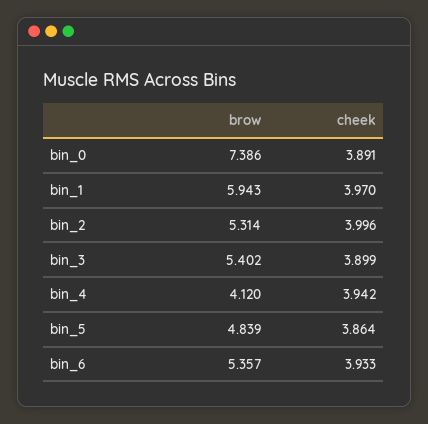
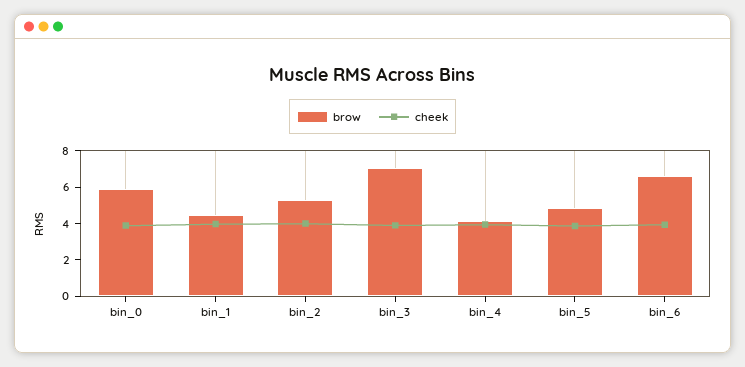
brow, bin_0: 7.386 -> 6
brow, bin_1: 5.943 -> 4.5
brow, bin_3: 5.402 -> 7
brow, bin_6: 5.357 -> 6.5

